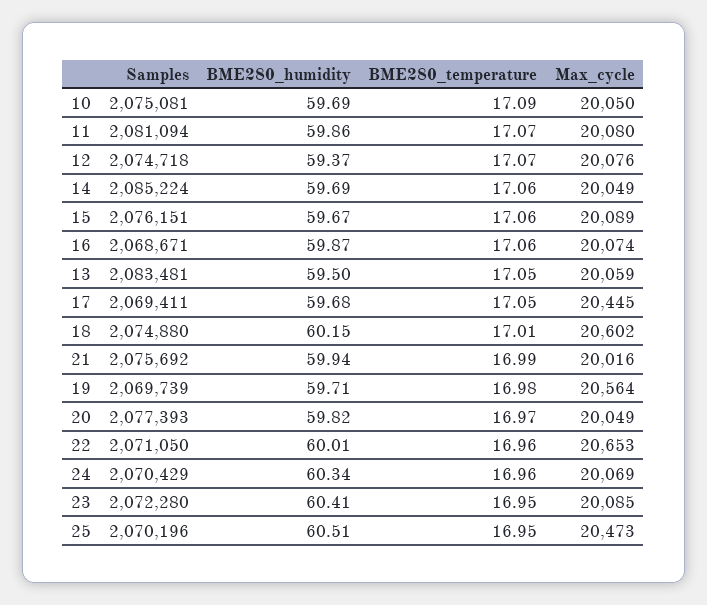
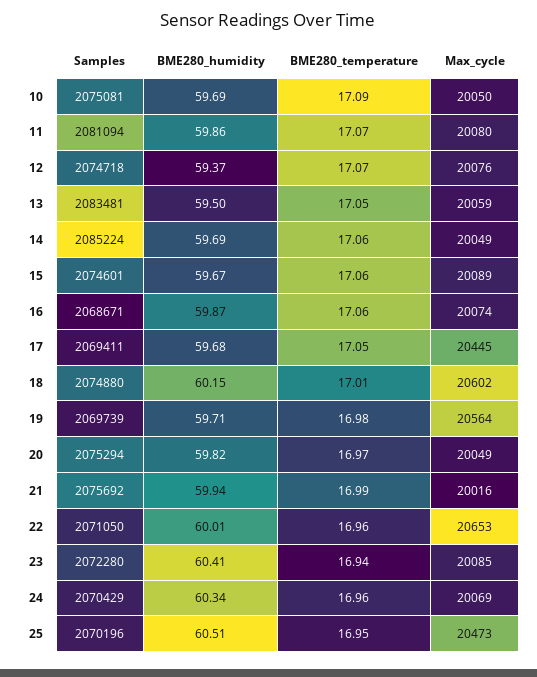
Samples, 15: 2076151 -> 2074601
Samples, 20: 2077393 -> 2075294
BME280_temperature, 23: 16.95 -> 16.94

